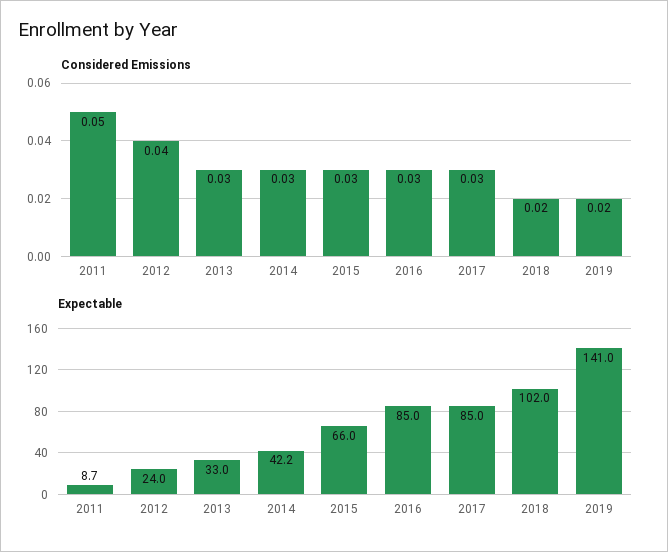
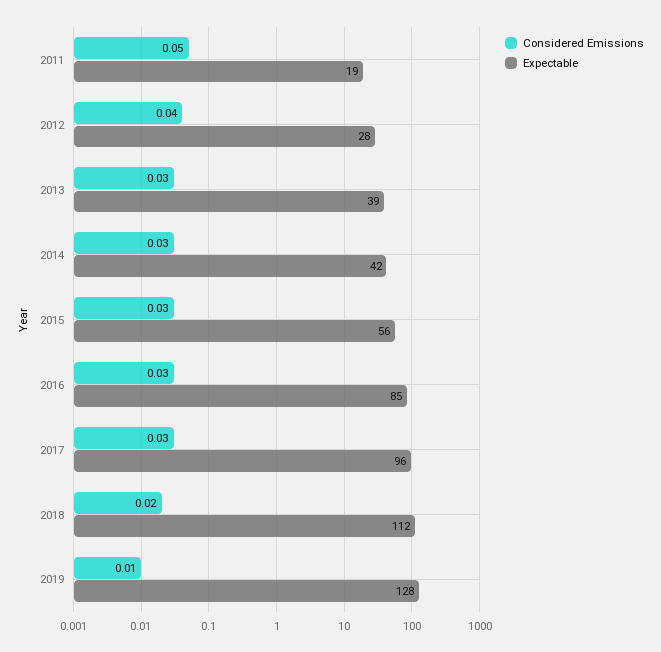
Considered Emissions, 2019: 0.02 -> 0.01
Expectable, 2011: 8.7 -> 19
Expectable, 2012: 24 -> 28
Expectable, 2013: 33 -> 39
Expectable, 2015: 66 -> 56
Expectable, 2017: 85 -> 96
Expectable, 2018: 102 -> 112
Expectable, 2019: 141 -> 128

